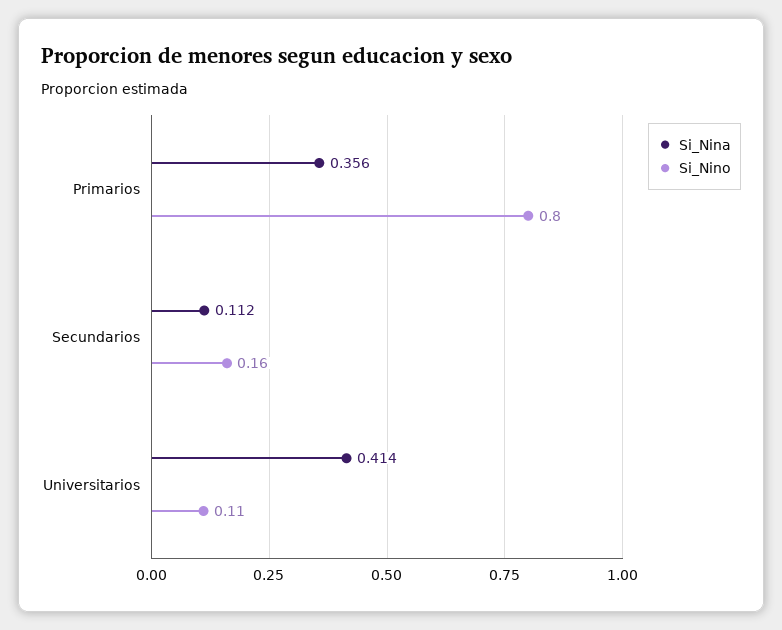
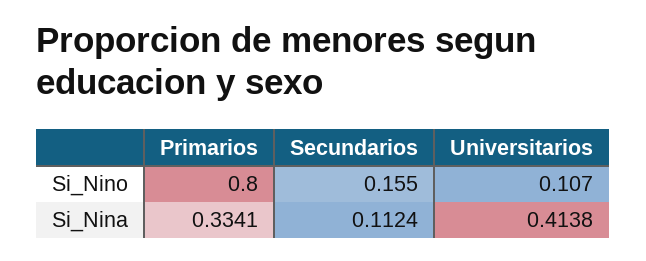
Si_Nina, Primarios: 0.356 -> 0.3341

